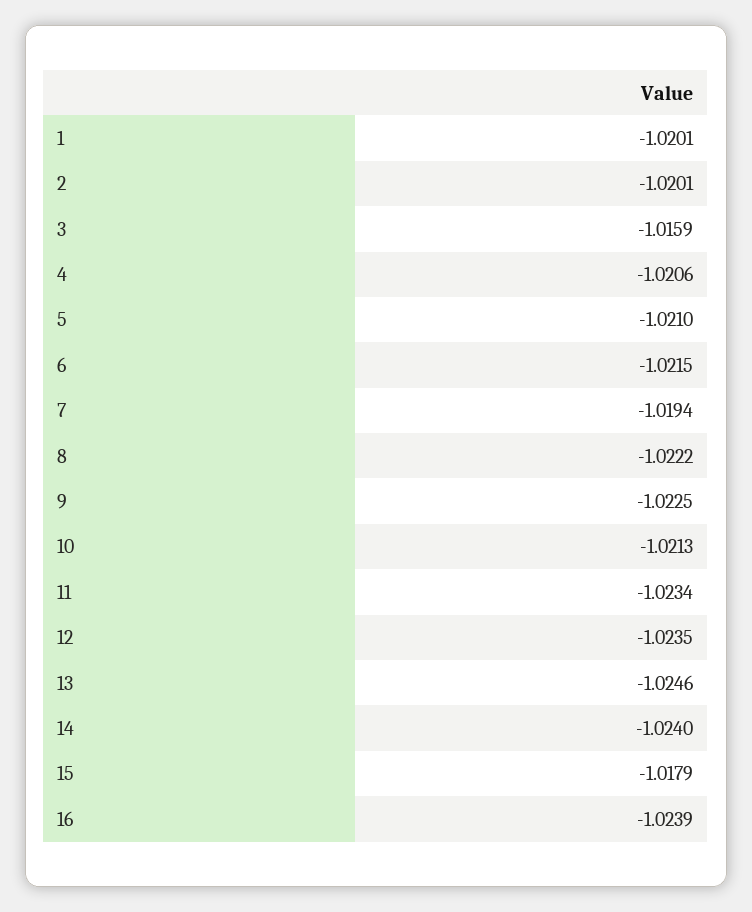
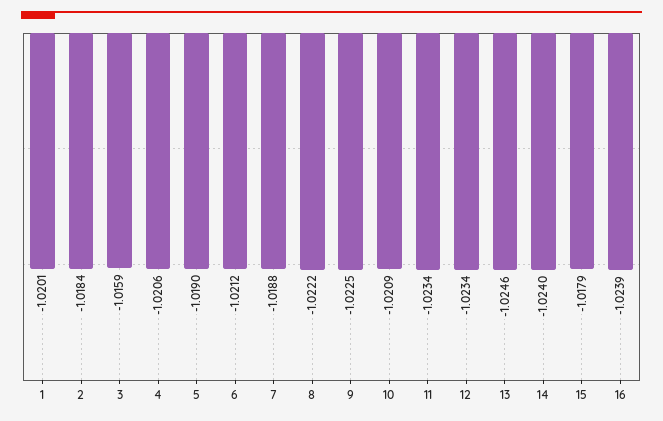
2: -1.0201 -> -1.0184
5: -1.021 -> -1.019
6: -1.0215 -> -1.0212
7: -1.0194 -> -1.0188
10: -1.0213 -> -1.0209
12: -1.0235 -> -1.0234

